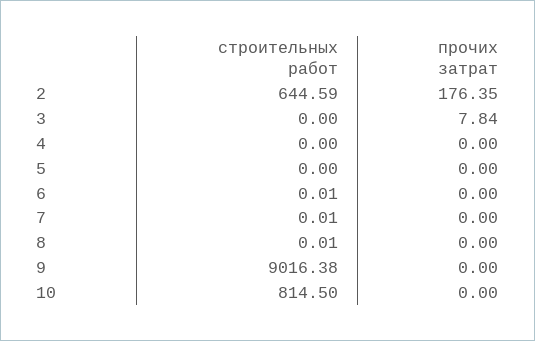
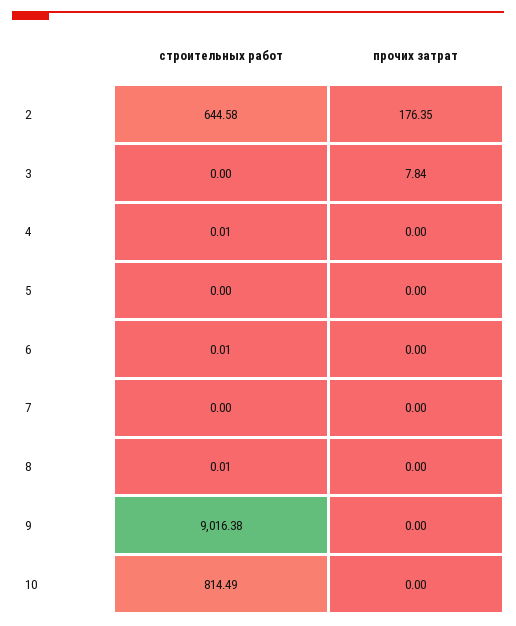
строительных работ, 2: 644.59 -> 644.58
строительных работ, 4: 0 -> 0.01
строительных работ, 7: 0.01 -> 0
строительных работ, 10: 814.5 -> 814.49

